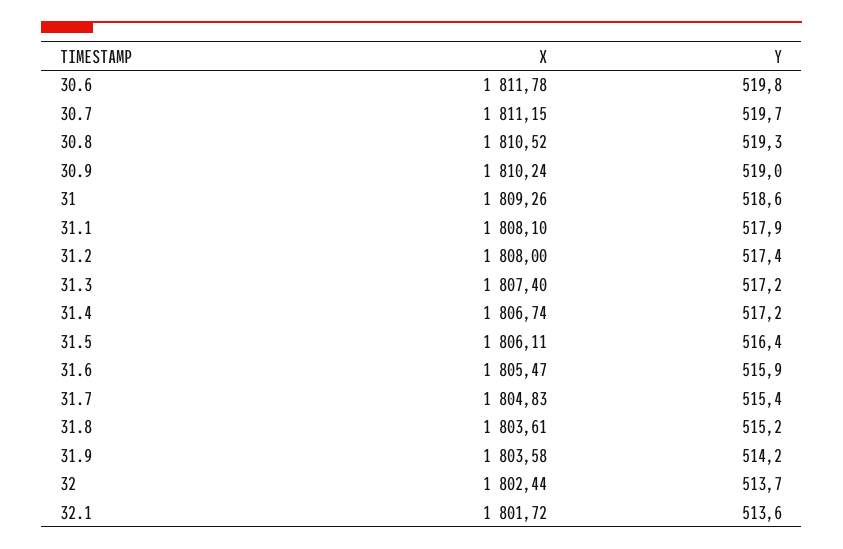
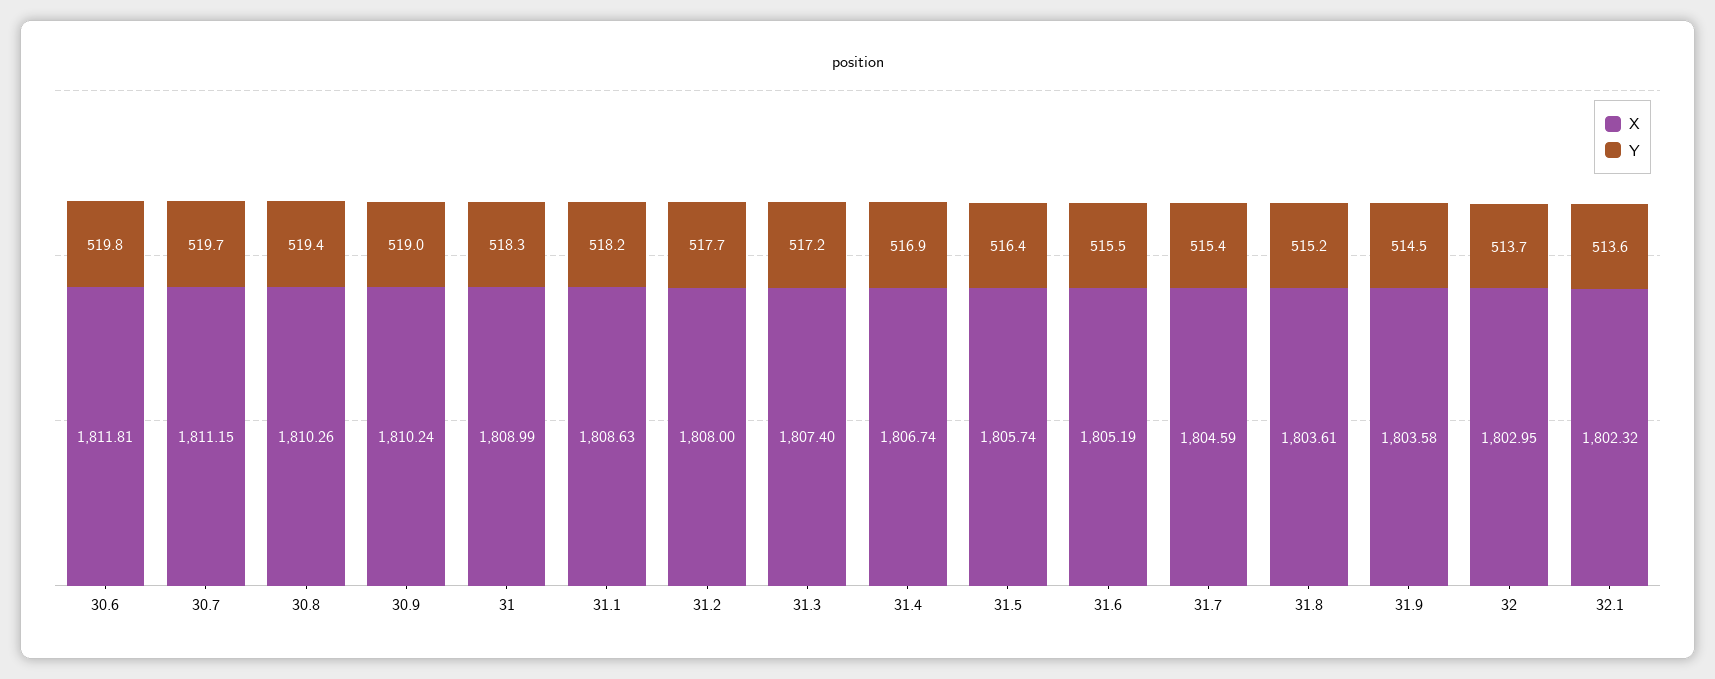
X, 30.6: 1811.78 -> 1811.81
X, 30.8: 1810.52 -> 1810.26
Y, 30.8: 519.3 -> 519.4
X, 31: 1809.26 -> 1808.99
Y, 31: 518.6 -> 518.3
X, 31.1: 1808.1 -> 1808.63
Y, 31.1: 517.9 -> 518.2
Y, 31.2: 517.4 -> 517.7
Y, 31.4: 517.2 -> 516.9
X, 31.5: 1806.11 -> 1805.74
X, 31.6: 1805.47 -> 1805.19
Y, 31.6: 515.9 -> 515.5
X, 31.7: 1804.83 -> 1804.59
Y, 31.9: 514.2 -> 514.5
X, 32: 1802.44 -> 1802.95
X, 32.1: 1801.72 -> 1802.32

